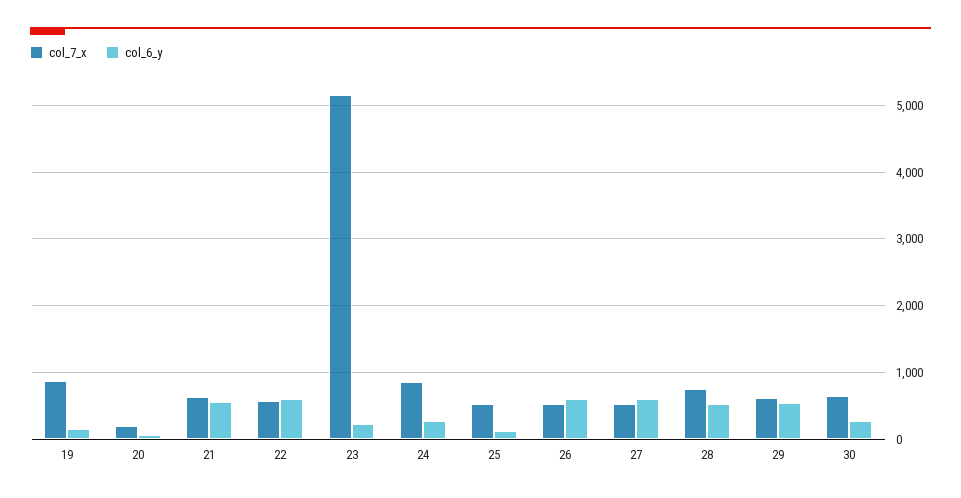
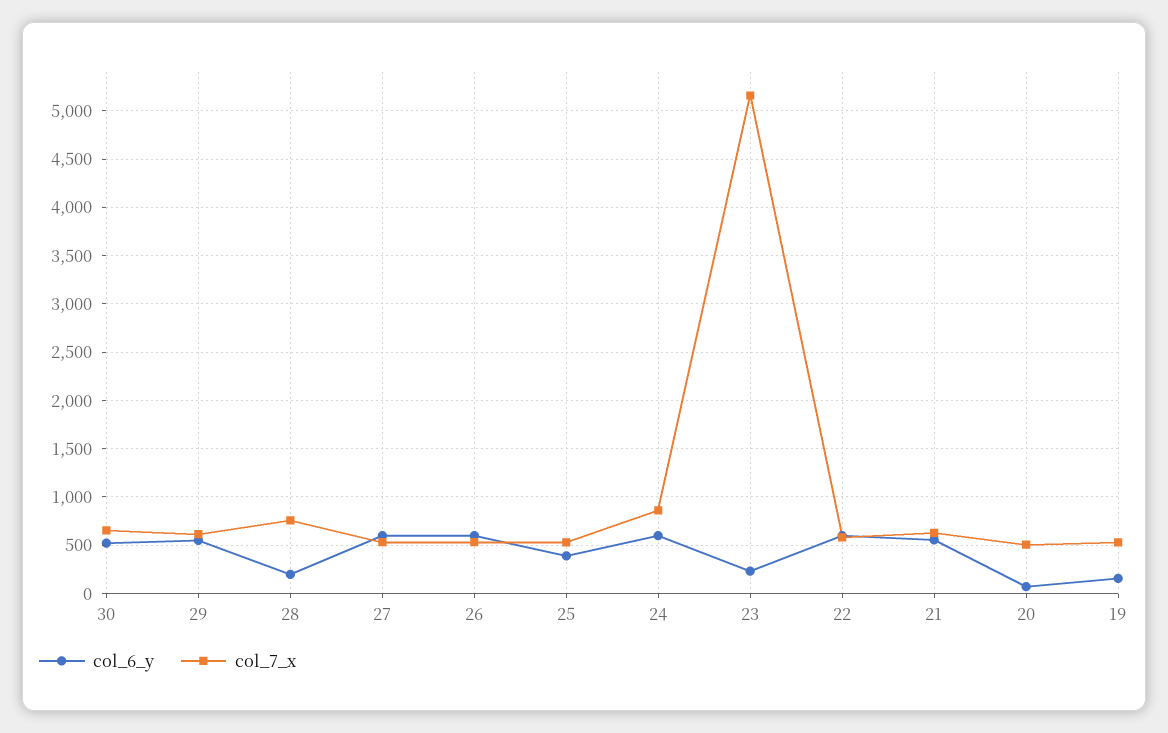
col_7_x, 19: 900 -> 500
col_7_x, 20: 200 -> 500
col_6_y, 24: 300 -> 600
col_6_y, 25: 100 -> 400
col_6_y, 28: 500 -> 200
col_6_y, 30: 300 -> 500

